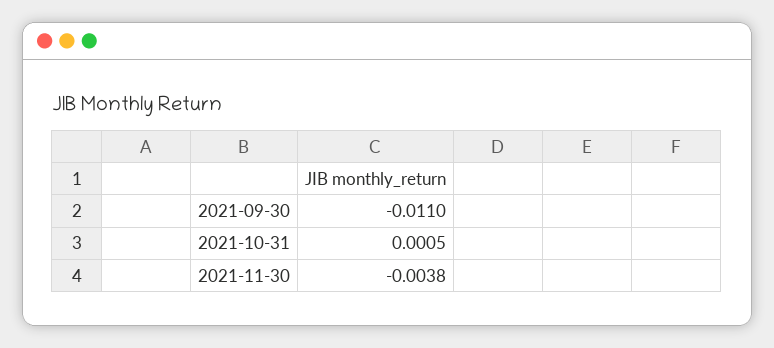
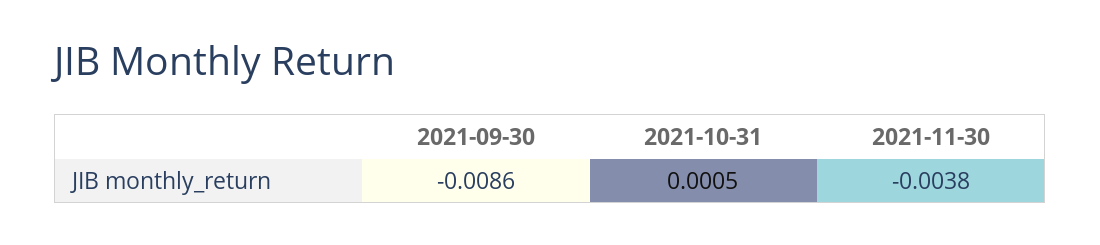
2021-09-30: -0.011 -> -0.0086

